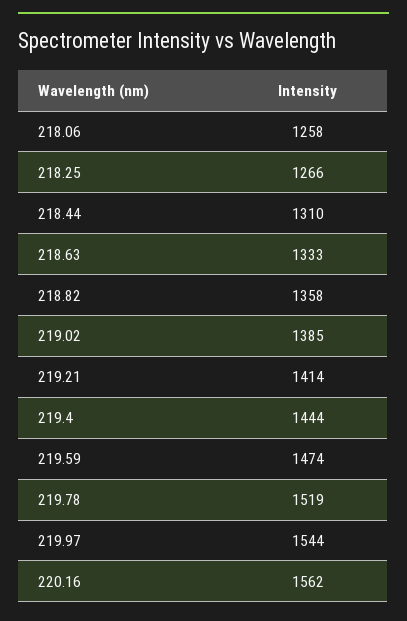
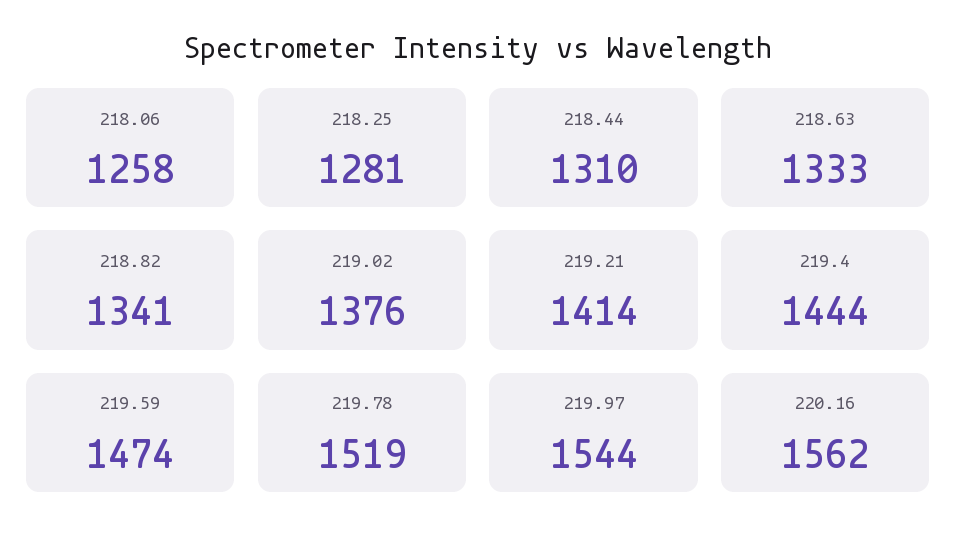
218.25: 1266 -> 1281
218.82: 1358 -> 1341
219.02: 1385 -> 1376

